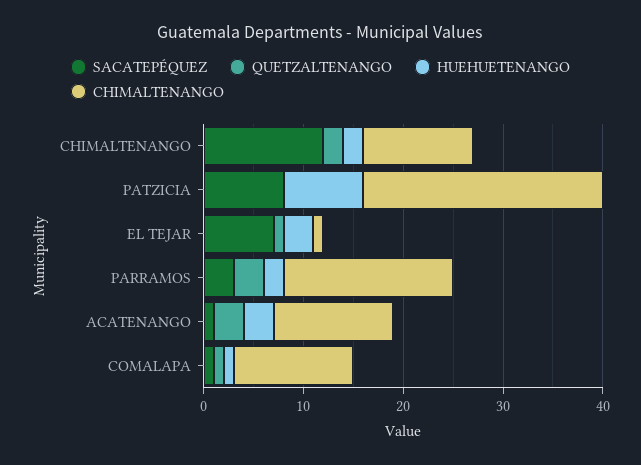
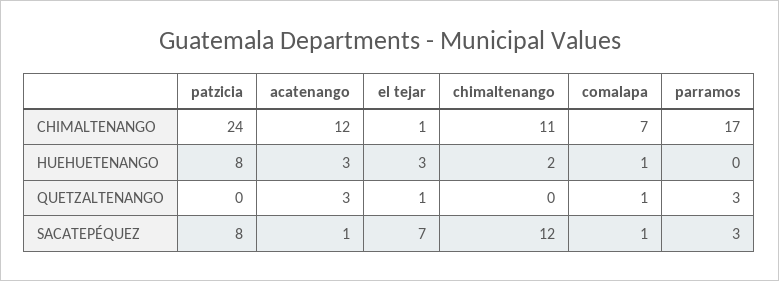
QUETZALTENANGO, CHIMALTENANGO: 2 -> 0
HUEHUETENANGO, PARRAMOS: 2 -> 0
CHIMALTENANGO, COMALAPA: 12 -> 7

